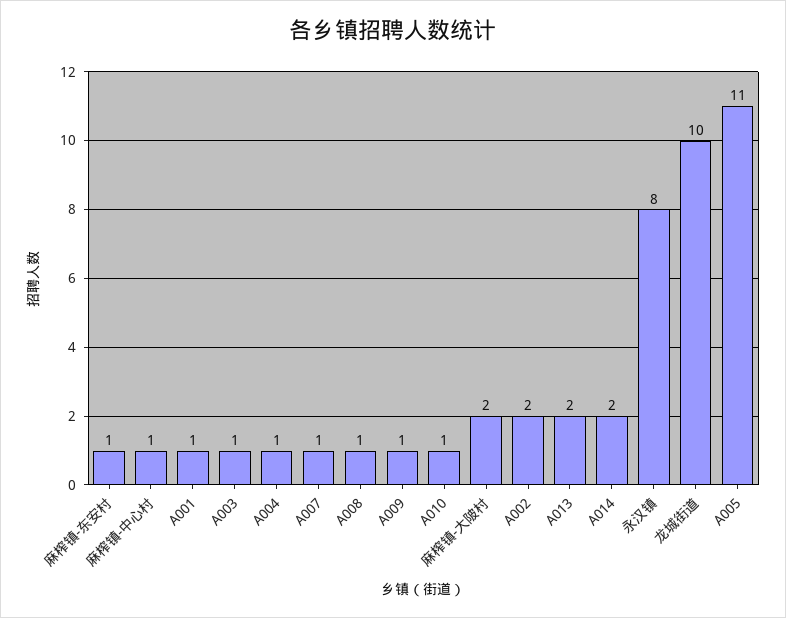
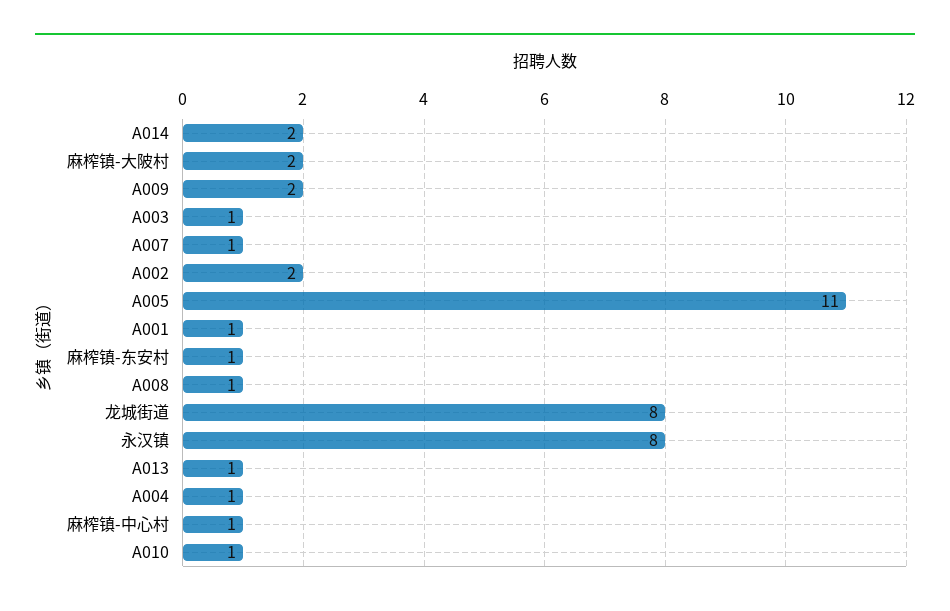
A009: 1 -> 2
A013: 2 -> 1
龙城街道: 10 -> 8

